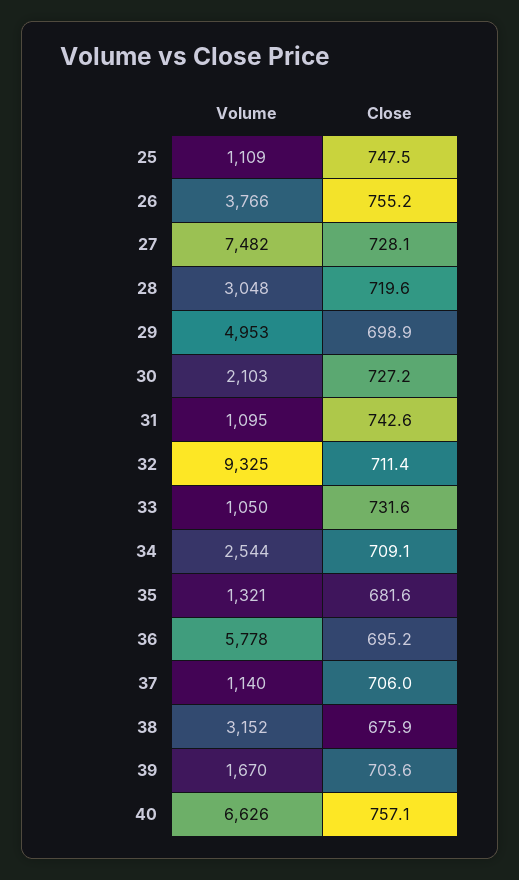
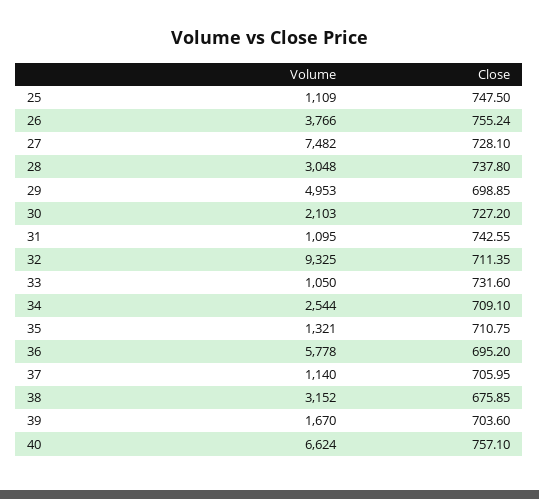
Close, 28: 719.6 -> 737.8
Close, 35: 681.6 -> 710.75
Volume, 40: 6626 -> 6624

